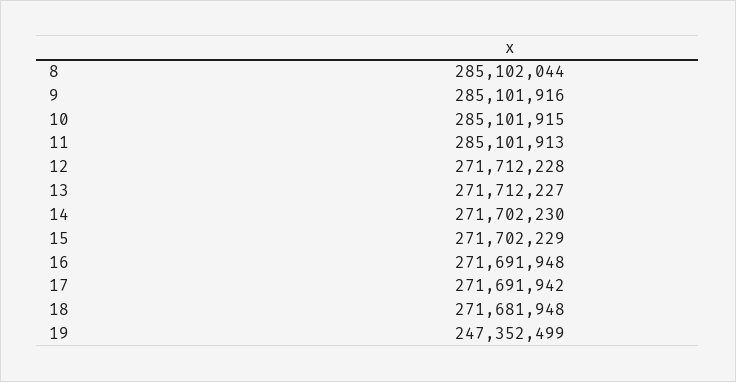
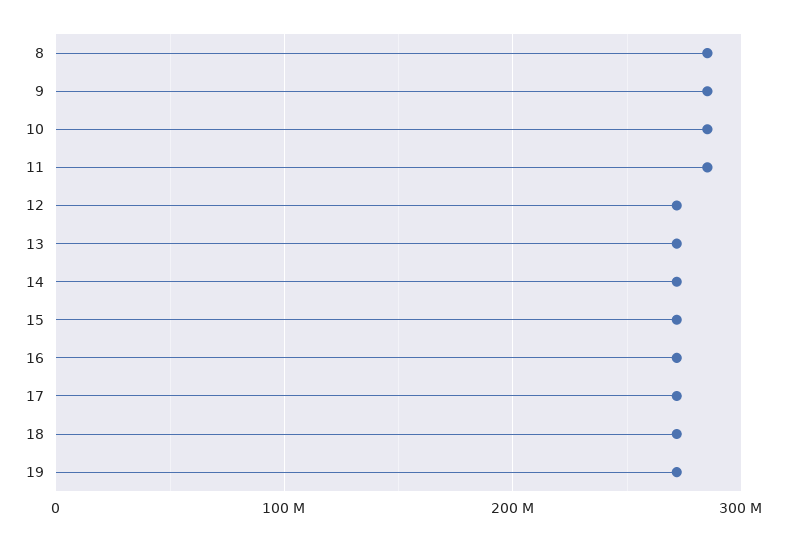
19: 247352499 -> 270000000

